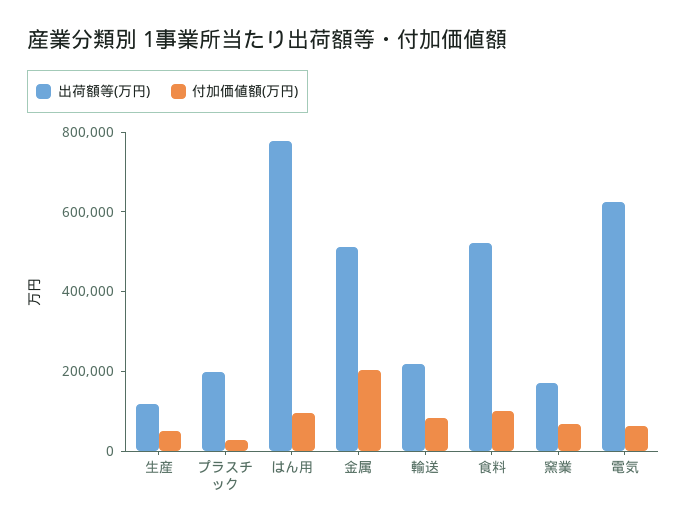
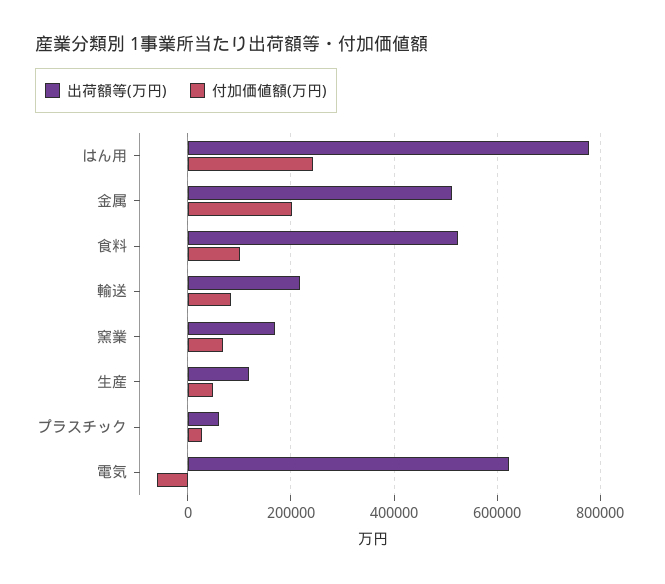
出荷額等(万円), プラスチック: 200000 -> 60000
付加価値額(万円), はん用: 100000 -> 240000
付加価値額(万円), 電気: 50000 -> -60000

